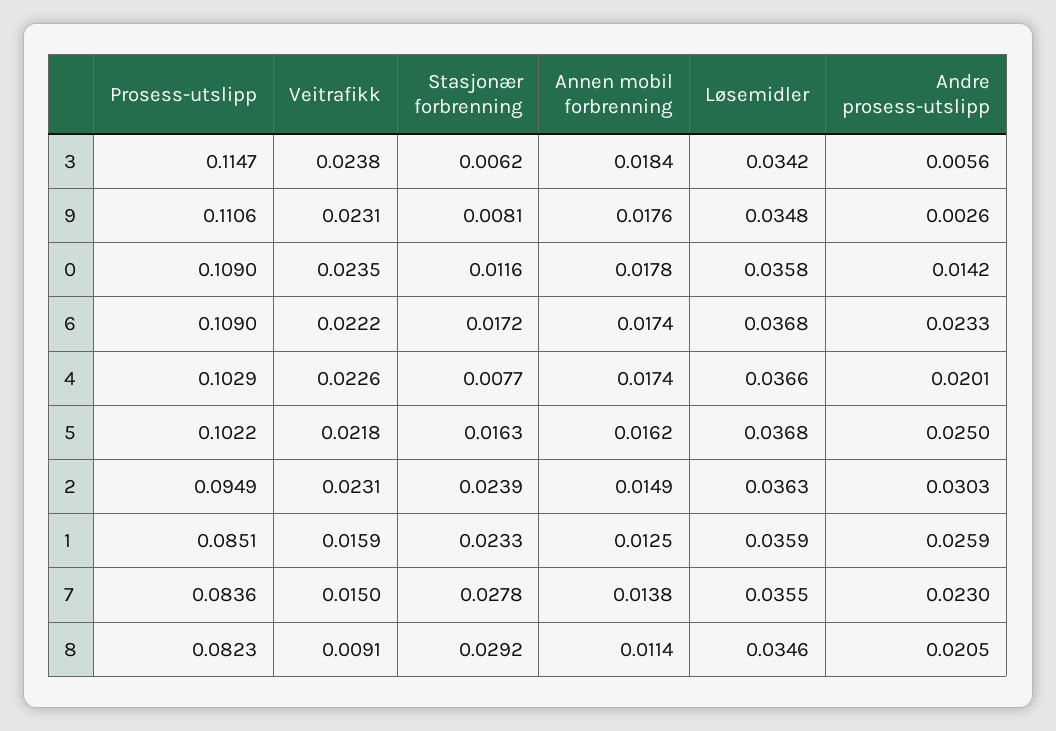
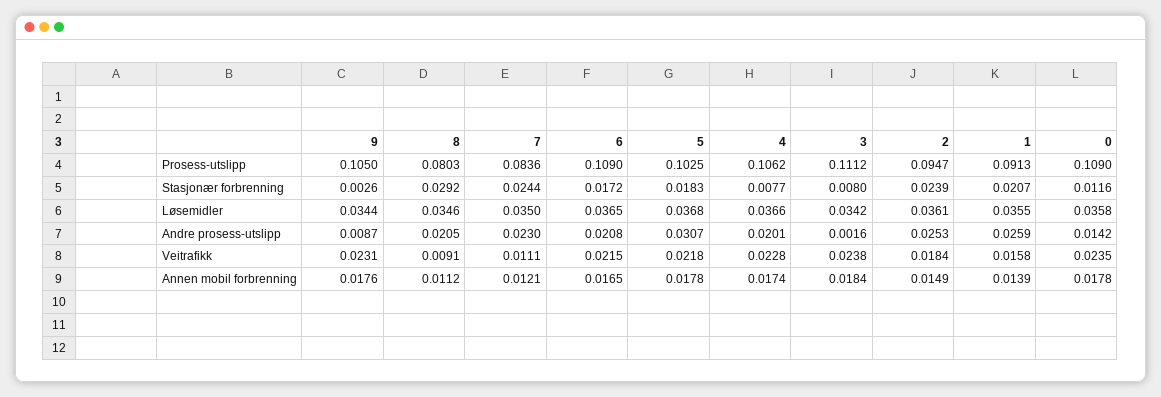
Prosess-utslipp, 3: 0.1147 -> 0.1112
Stasjonær forbrenning, 3: 0.0062 -> 0.008
Andre prosess-utslipp, 3: 0.0056 -> 0.0016
Prosess-utslipp, 9: 0.1106 -> 0.105
Stasjonær forbrenning, 9: 0.0081 -> 0.0026
Løsemidler, 9: 0.0348 -> 0.0344
Andre prosess-utslipp, 9: 0.0026 -> 0.0087
Veitrafikk, 6: 0.0222 -> 0.0215
Annen mobil forbrenning, 6: 0.0174 -> 0.0165
Løsemidler, 6: 0.0368 -> 0.0365
Andre prosess-utslipp, 6: 0.0233 -> 0.0208
Prosess-utslipp, 4: 0.1029 -> 0.1062
Veitrafikk, 4: 0.0226 -> 0.0228
Prosess-utslipp, 5: 0.1022 -> 0.1025
Stasjonær forbrenning, 5: 0.0163 -> 0.0183
Annen mobil forbrenning, 5: 0.0162 -> 0.0178
Andre prosess-utslipp, 5: 0.025 -> 0.0307
Prosess-utslipp, 2: 0.0949 -> 0.0947
Veitrafikk, 2: 0.0231 -> 0.0184
Løsemidler, 2: 0.0363 -> 0.0361
Andre prosess-utslipp, 2: 0.0303 -> 0.0253
Prosess-utslipp, 1: 0.0851 -> 0.0913
Veitrafikk, 1: 0.0159 -> 0.0158
Stasjonær forbrenning, 1: 0.0233 -> 0.0207
Annen mobil forbrenning, 1: 0.0125 -> 0.0139
Løsemidler, 1: 0.0359 -> 0.0355
Veitrafikk, 7: 0.015 -> 0.0111
Stasjonær forbrenning, 7: 0.0278 -> 0.0244
Annen mobil forbrenning, 7: 0.0138 -> 0.0121
Løsemidler, 7: 0.0355 -> 0.035
Prosess-utslipp, 8: 0.0823 -> 0.0803
Annen mobil forbrenning, 8: 0.0114 -> 0.0112

